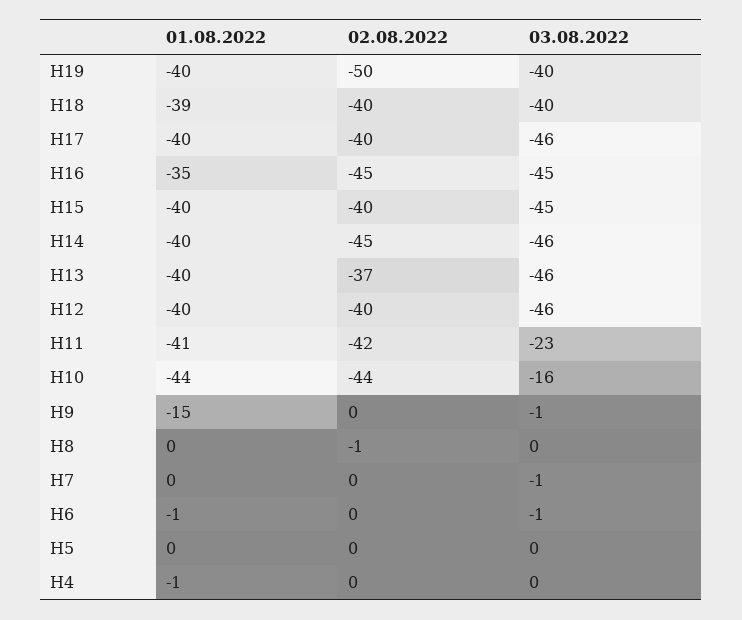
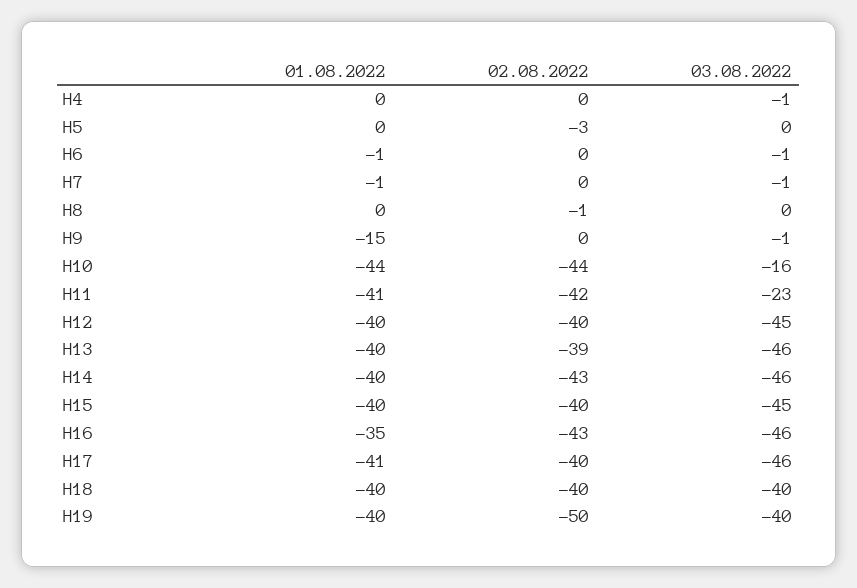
01.08.2022, H18: -39 -> -40
01.08.2022, H17: -40 -> -41
02.08.2022, H16: -45 -> -43
03.08.2022, H16: -45 -> -46
02.08.2022, H14: -45 -> -43
02.08.2022, H13: -37 -> -39
03.08.2022, H12: -46 -> -45
01.08.2022, H7: 0 -> -1
02.08.2022, H5: 0 -> -3
01.08.2022, H4: -1 -> 0
03.08.2022, H4: 0 -> -1

